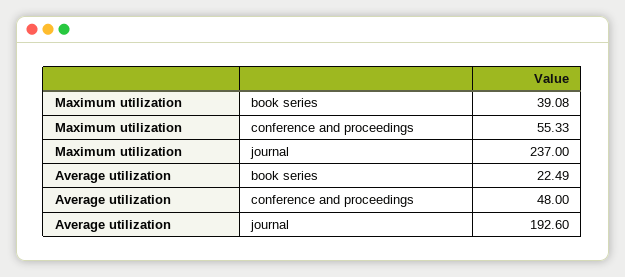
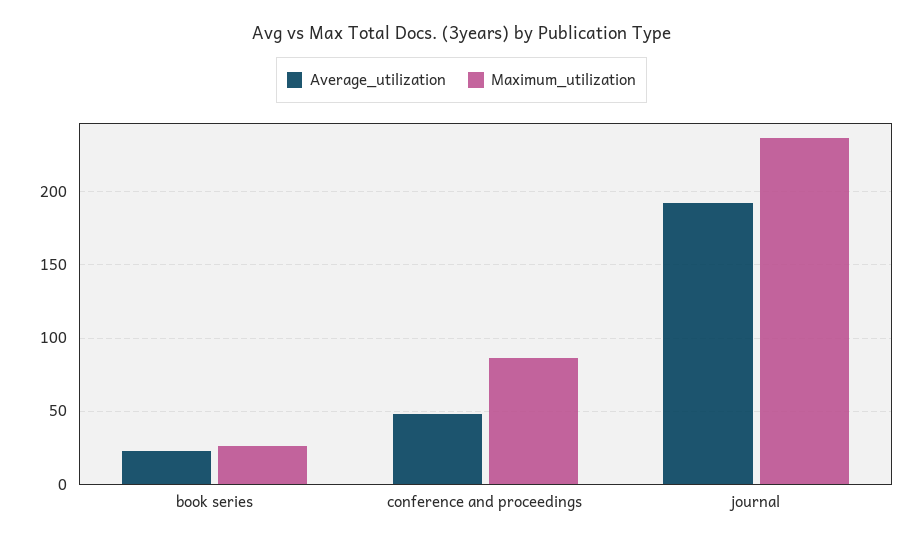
Maximum utilization, book series: 39.08 -> 25
Maximum utilization, conference and proceedings: 55.33 -> 85

